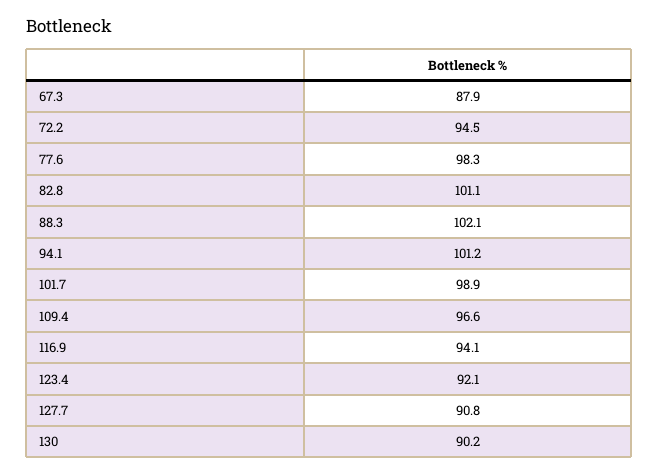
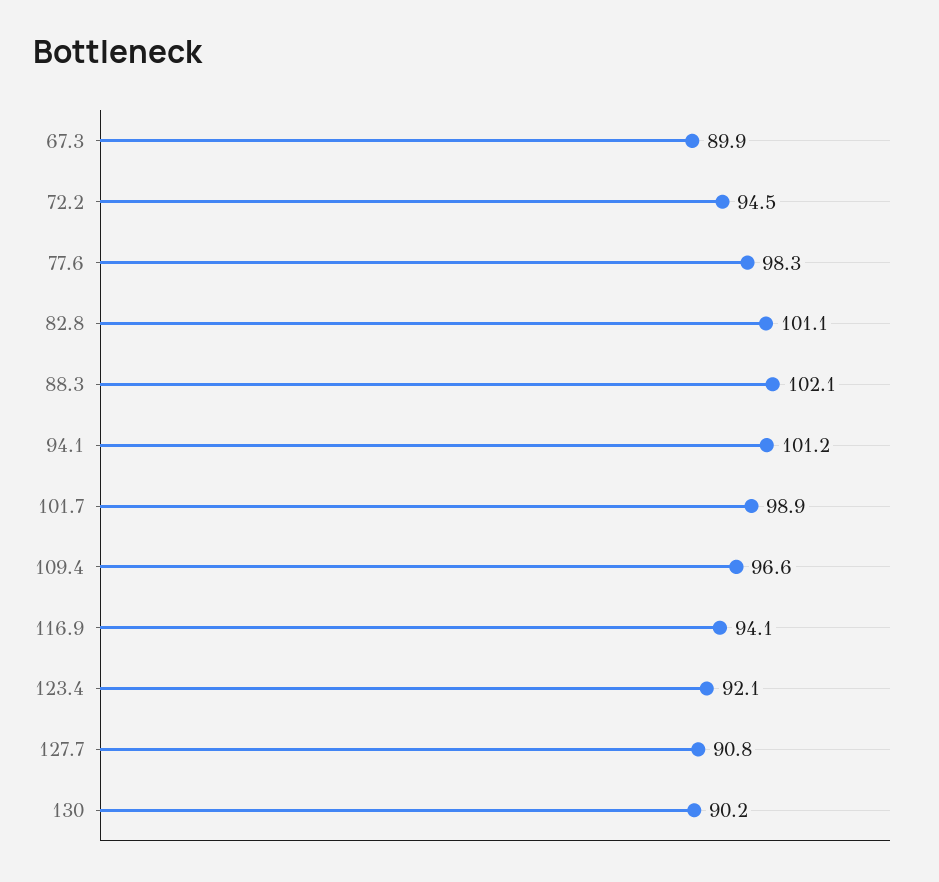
67.3: 87.9 -> 89.9

